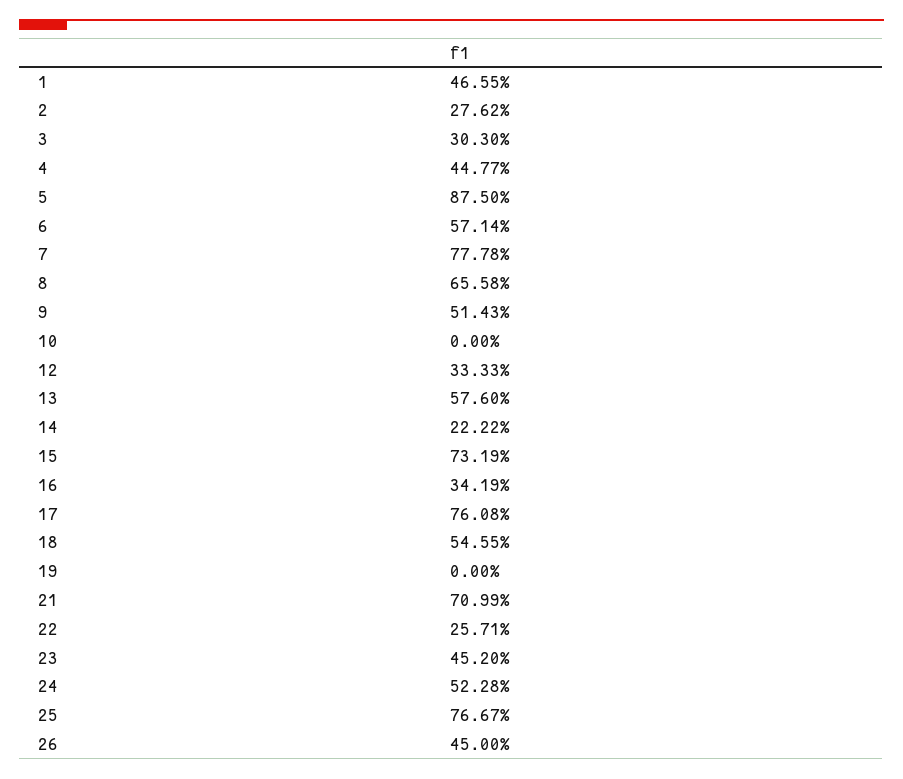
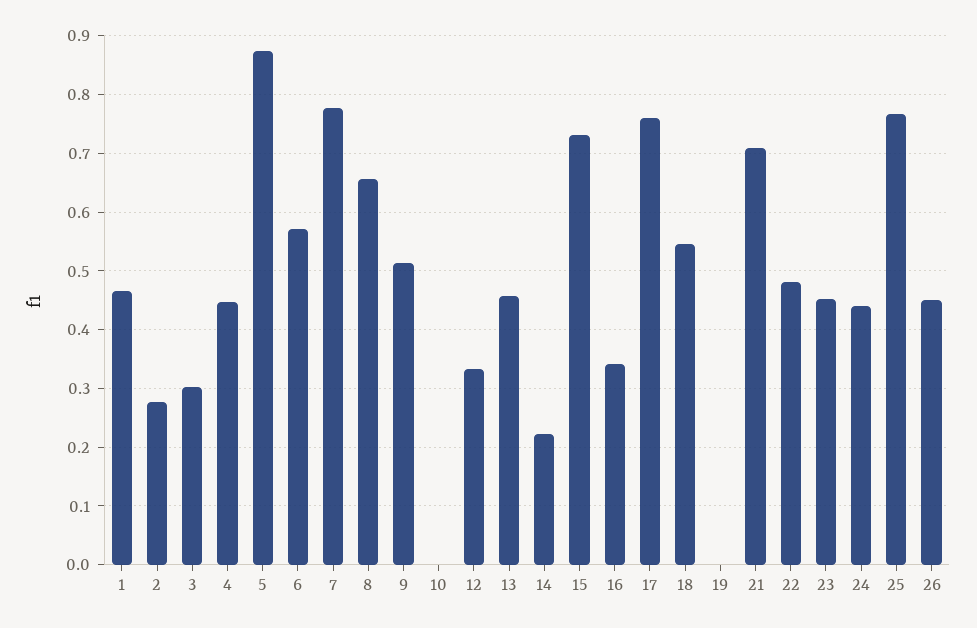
13: 0.576 -> 0.46
22: 0.2571 -> 0.48
24: 0.5228 -> 0.44

